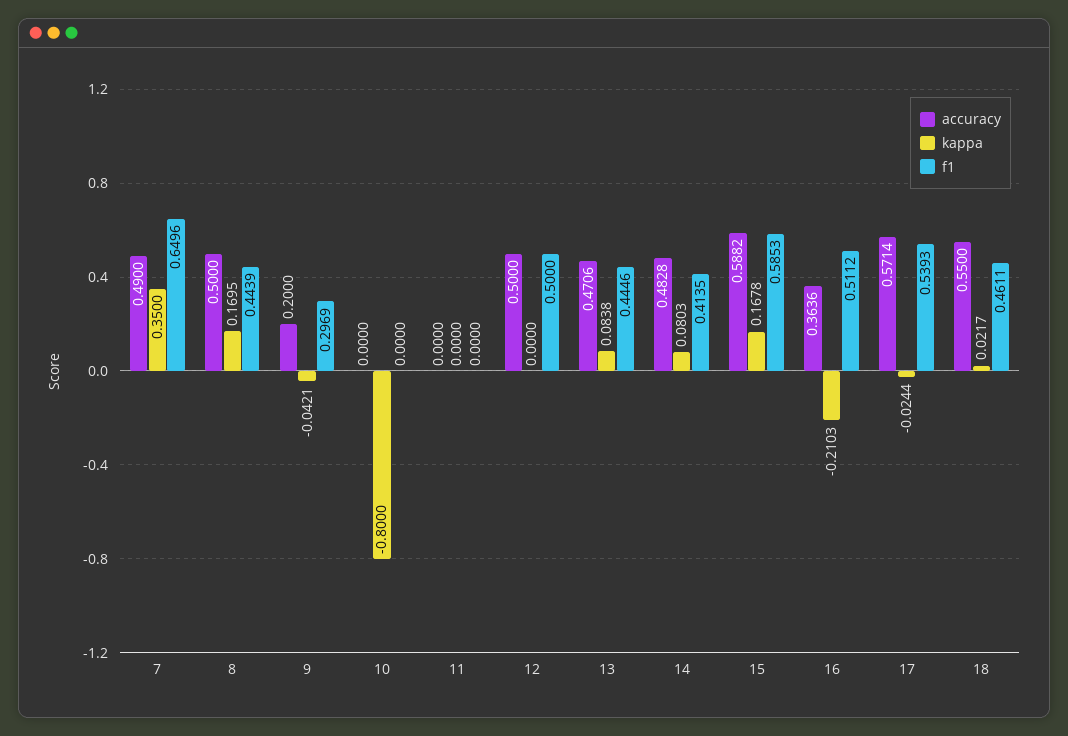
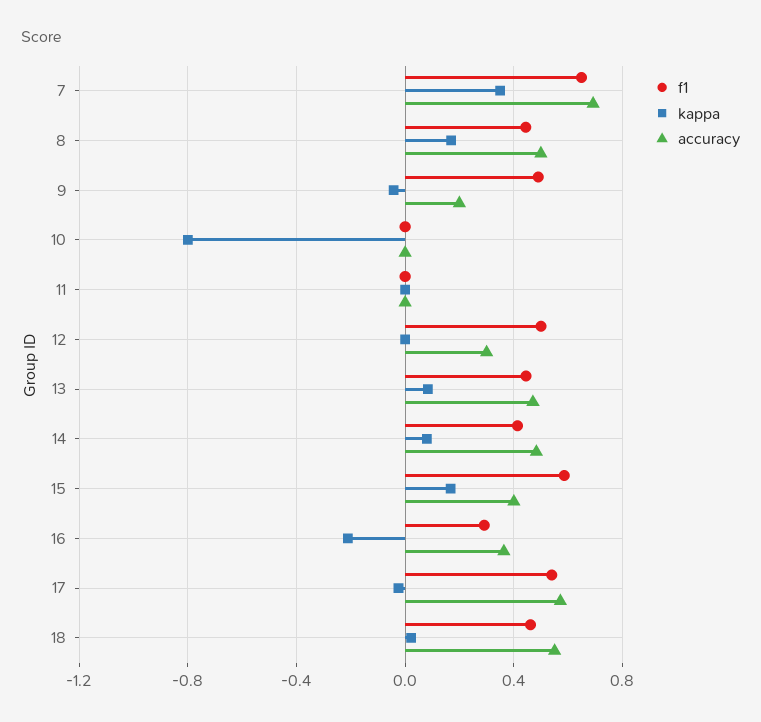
accuracy, 7: 0.49 -> 0.7
f1, 9: 0.2969 -> 0.5
accuracy, 12: 0.5 -> 0.3
accuracy, 15: 0.5882 -> 0.4
f1, 16: 0.5112 -> 0.3

